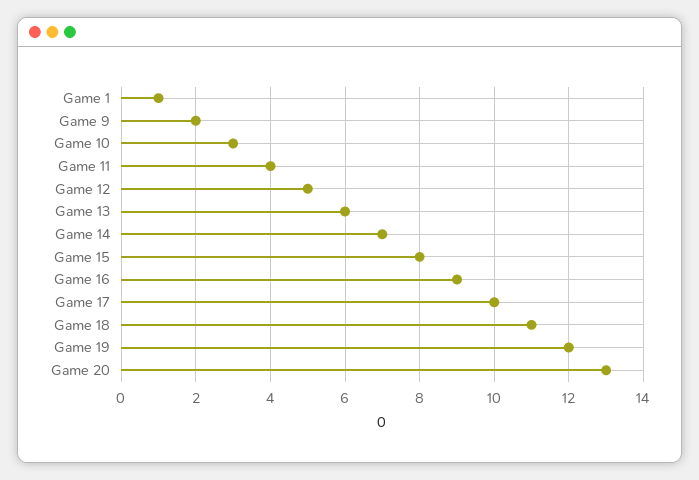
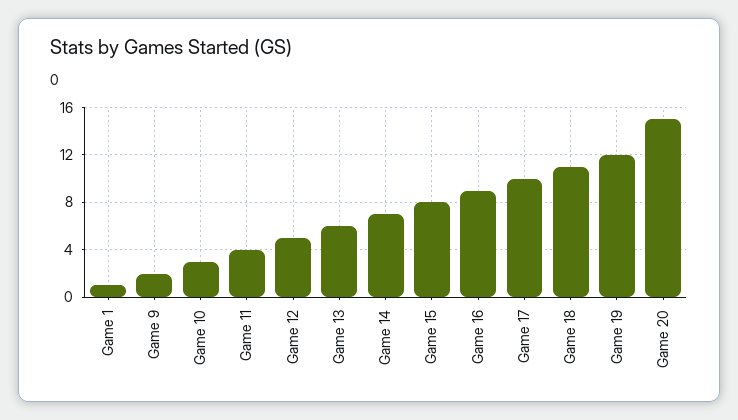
Game 20: 13 -> 15

